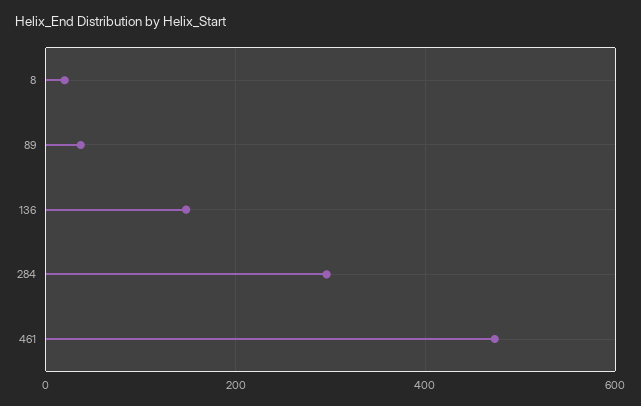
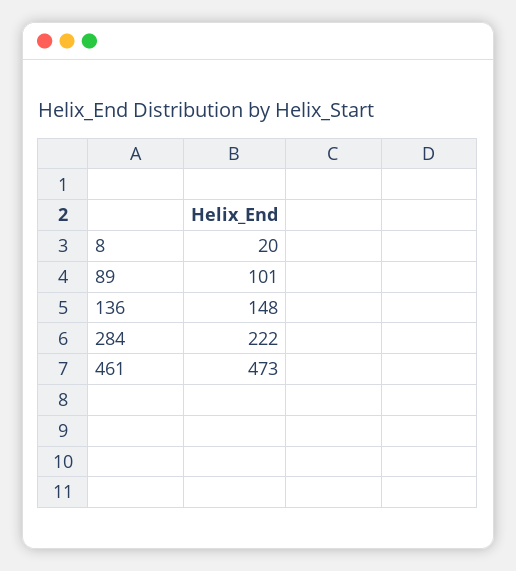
89: 40 -> 101
284: 300 -> 222

